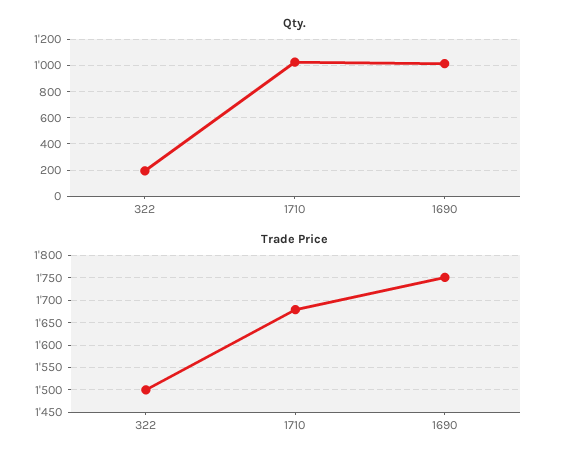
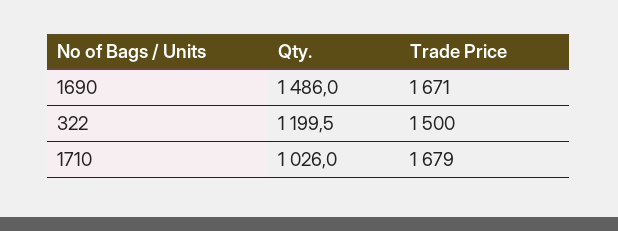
Qty., 322: 200 -> 1199.5
Qty., 1690: 1000 -> 1486
Trade Price, 1690: 1750 -> 1671

